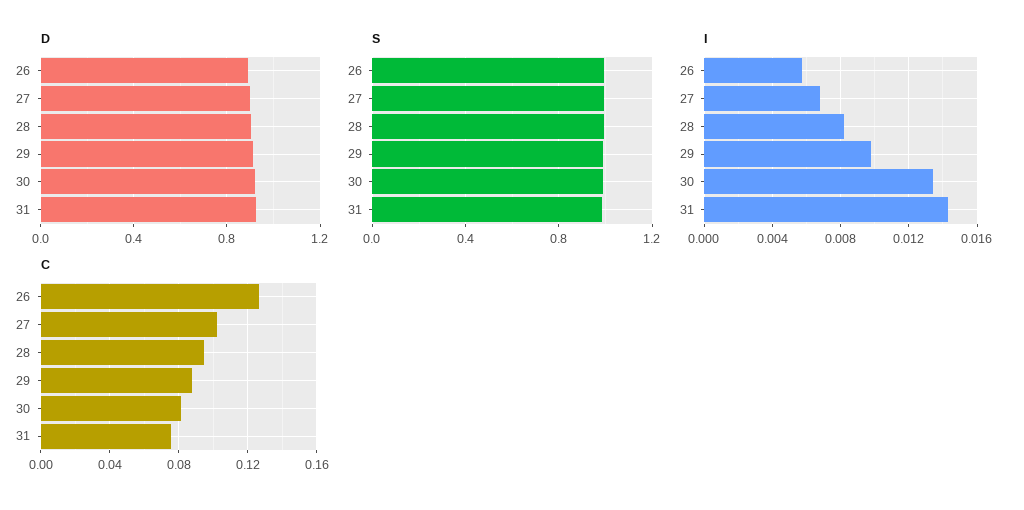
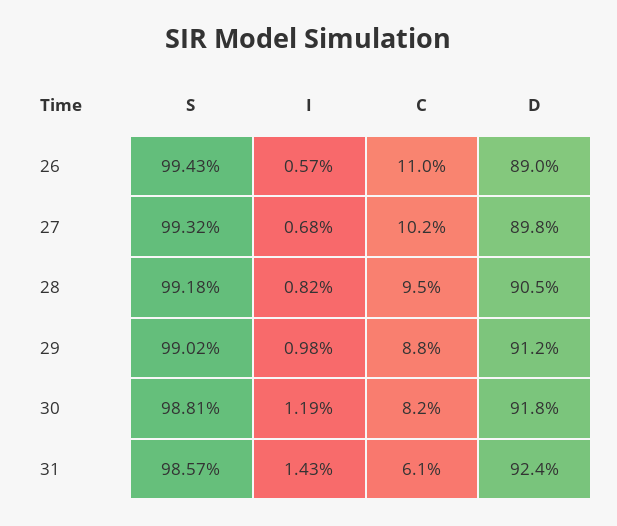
I, 30: 0.0135 -> 0.0119
C, 26: 0.125 -> 0.11
C, 31: 0.075 -> 0.061

